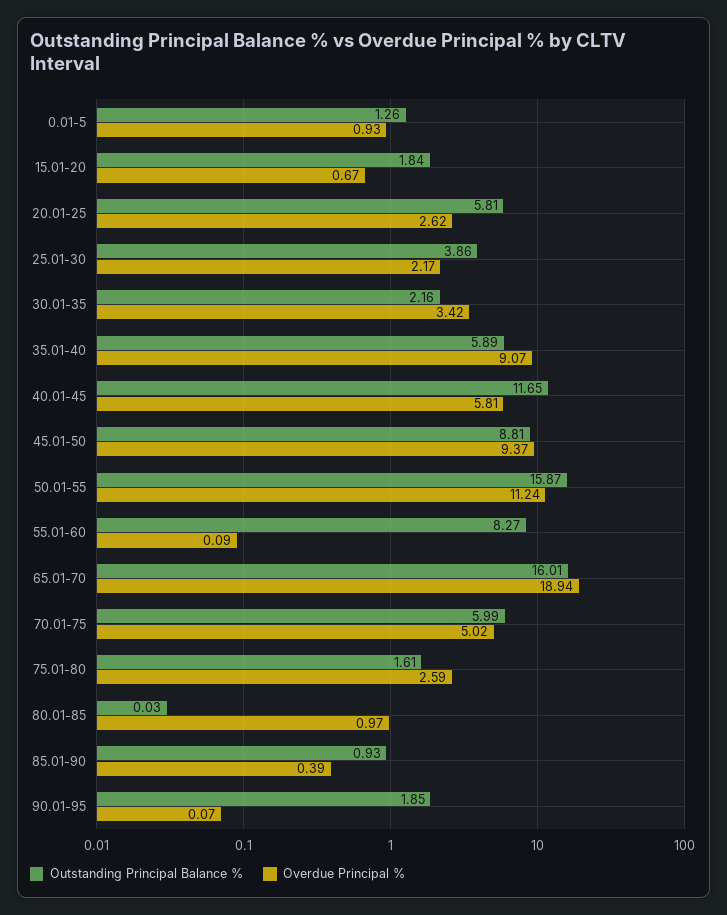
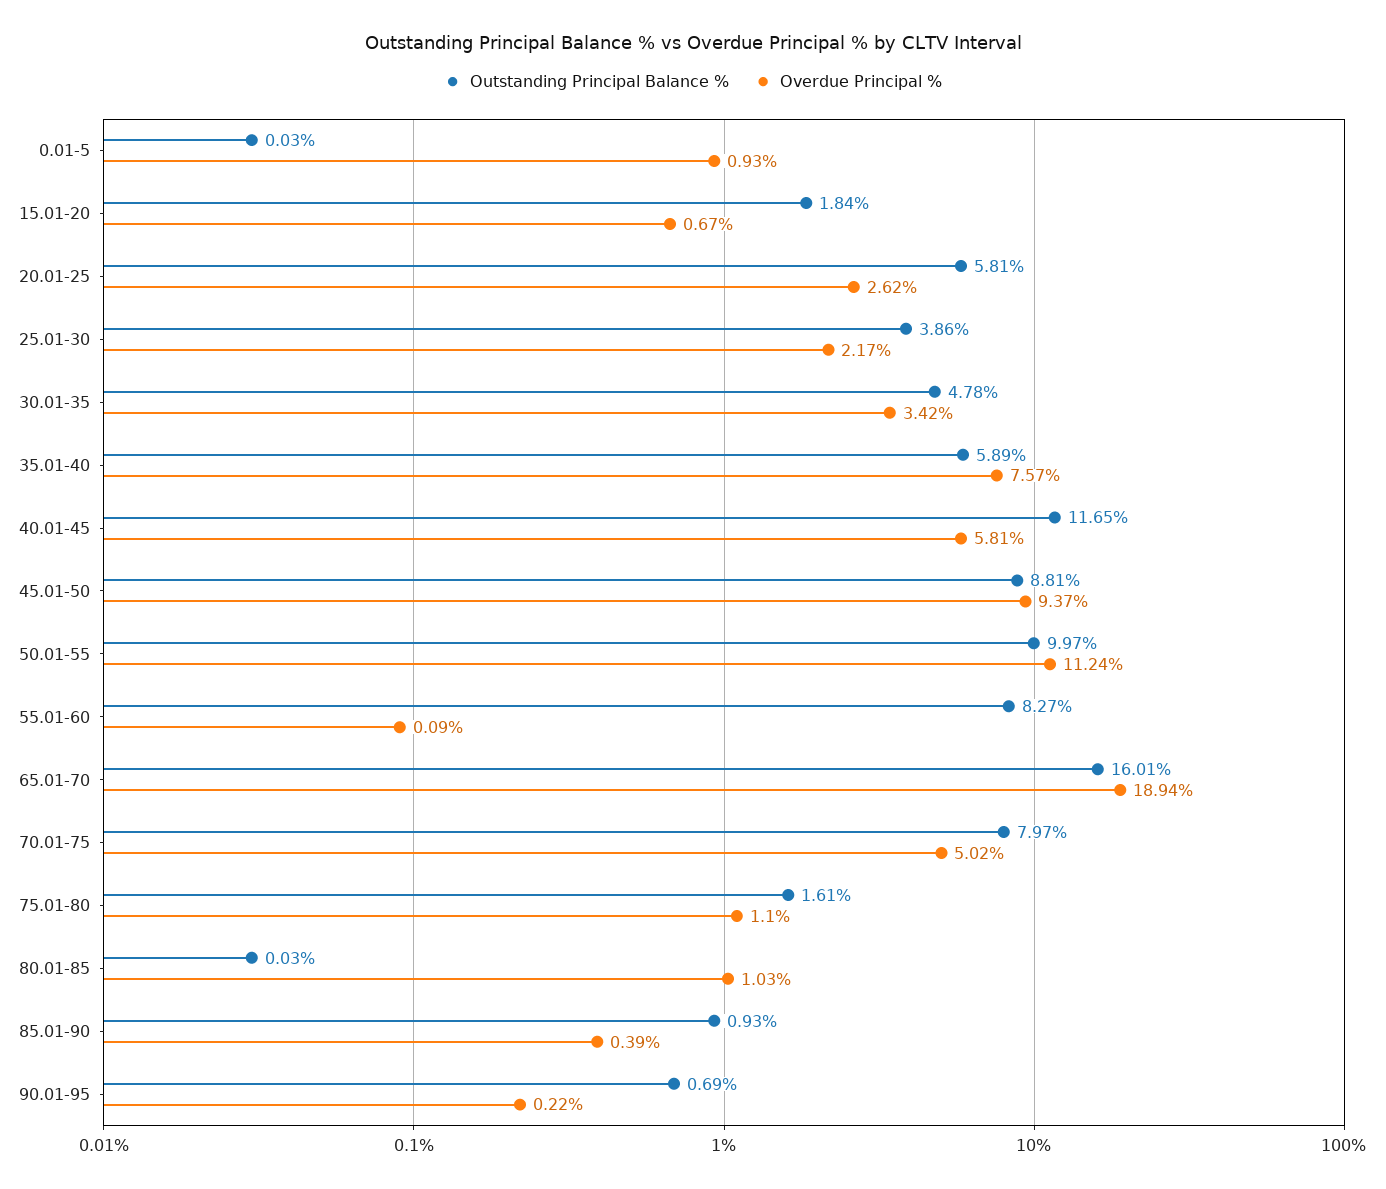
Outstanding Principal Balance %, 0.01-5: 1.26 -> 0.03
Outstanding Principal Balance %, 30.01-35: 2.16 -> 4.78
Overdue Principal %, 35.01-40: 9.07 -> 7.57
Outstanding Principal Balance %, 50.01-55: 15.87 -> 9.97
Outstanding Principal Balance %, 70.01-75: 5.99 -> 7.97
Overdue Principal %, 75.01-80: 2.59 -> 1.1
Overdue Principal %, 80.01-85: 0.97 -> 1.03
Outstanding Principal Balance %, 90.01-95: 1.85 -> 0.69
Overdue Principal %, 90.01-95: 0.07 -> 0.22

